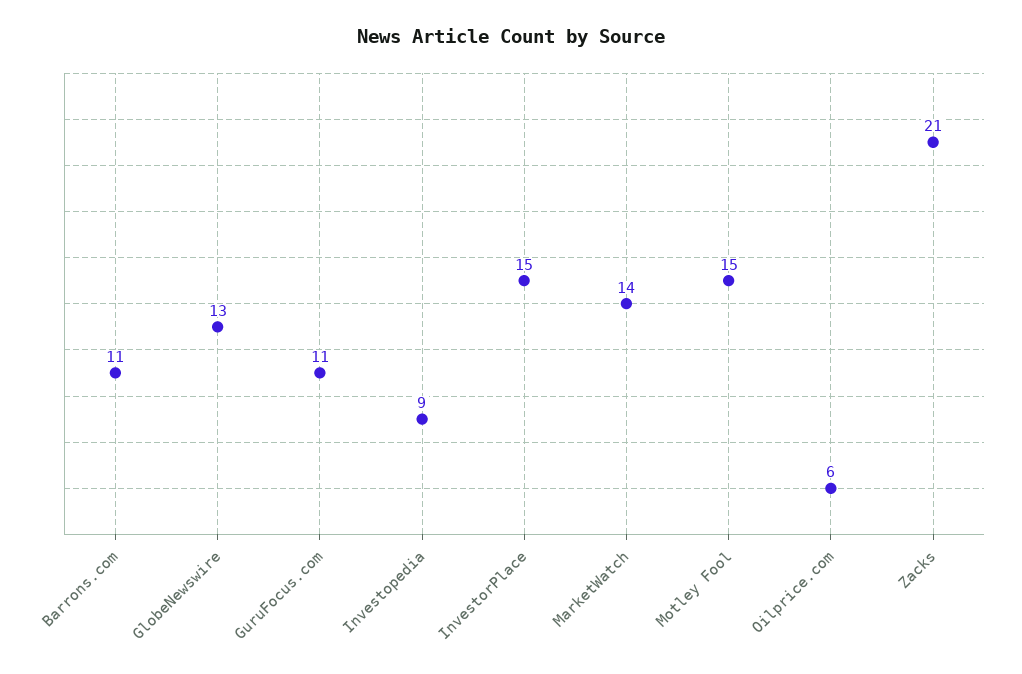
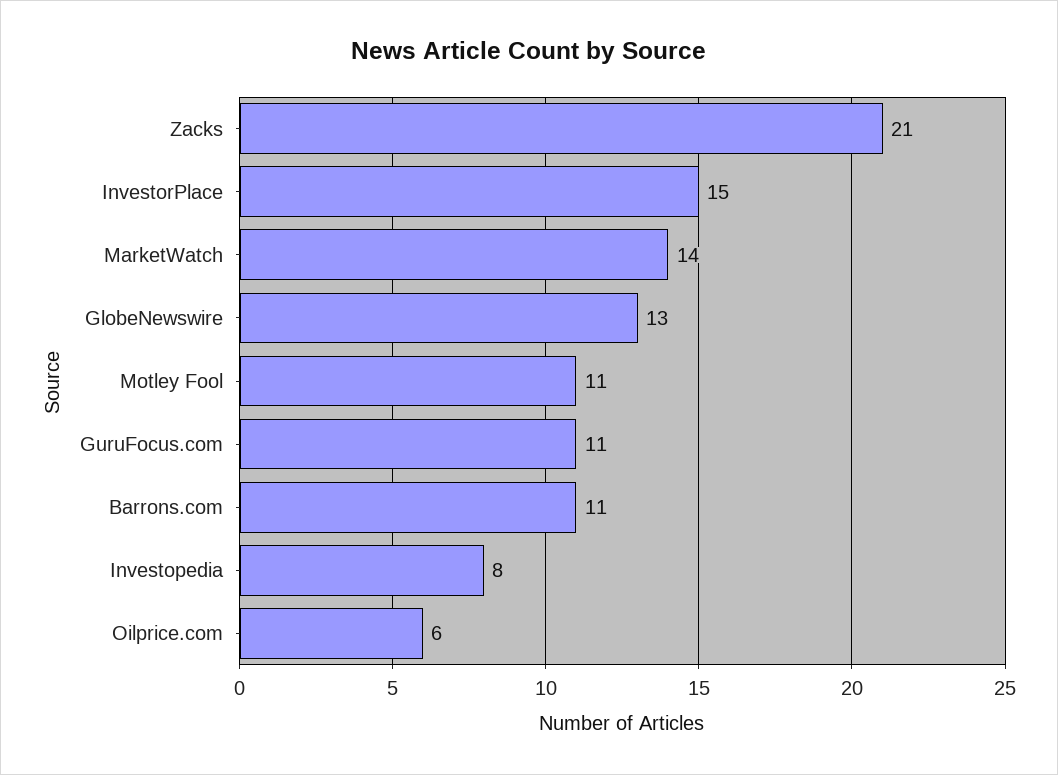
Investopedia: 9 -> 8
Motley Fool: 15 -> 11

